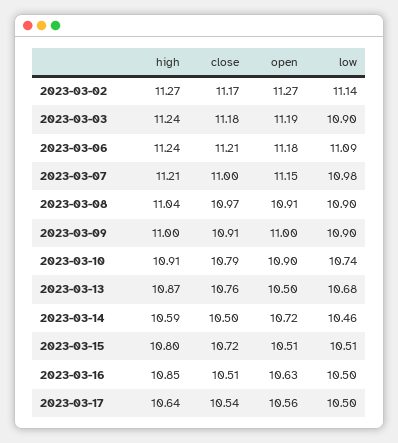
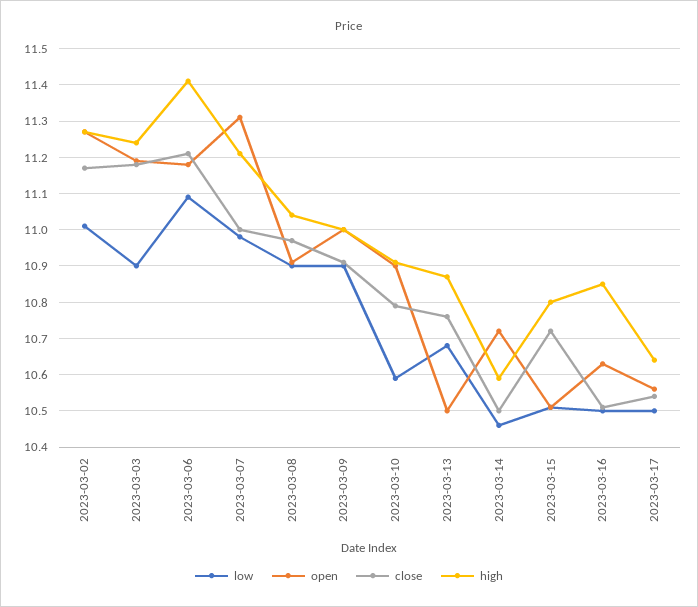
low, 2023-03-02: 11.14 -> 11
high, 2023-03-06: 11.24 -> 11.4
open, 2023-03-07: 11.15 -> 11.3
low, 2023-03-10: 10.74 -> 10.6

